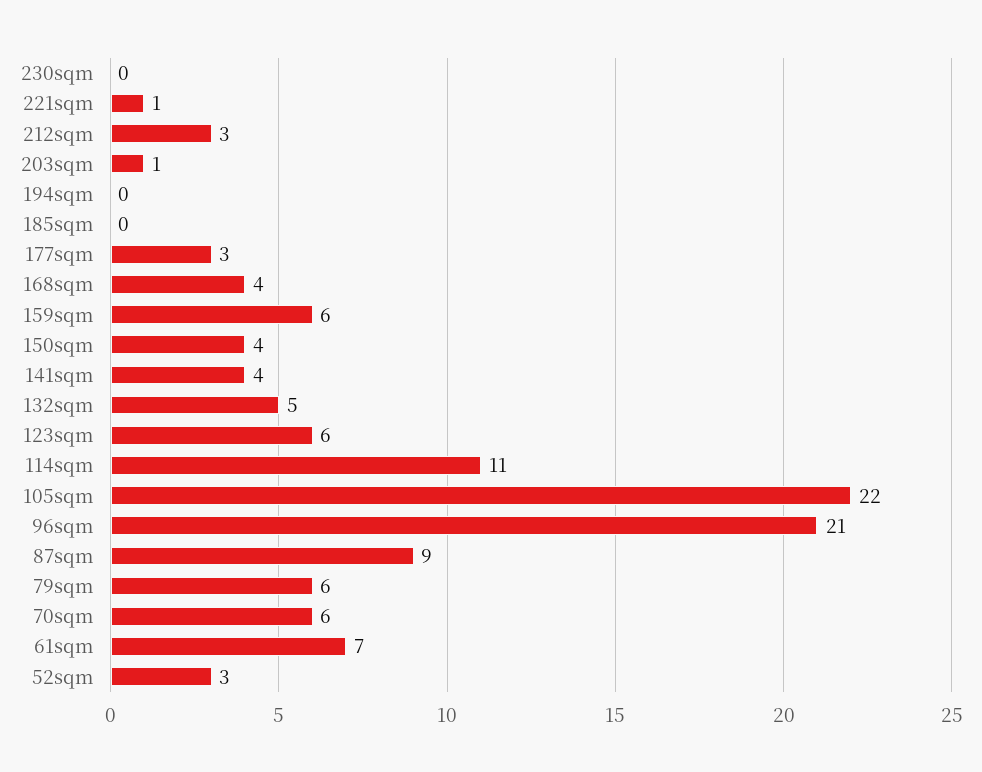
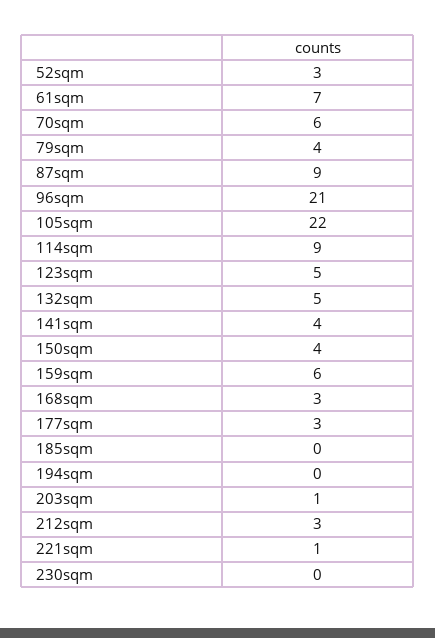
168sqm: 4 -> 3
123sqm: 6 -> 5
114sqm: 11 -> 9
79sqm: 6 -> 4

